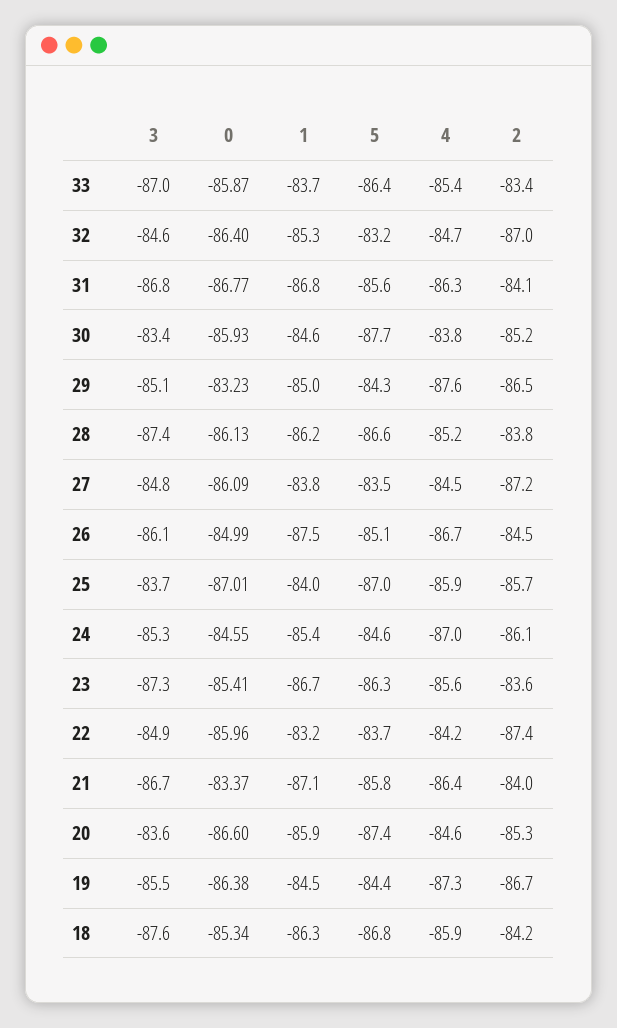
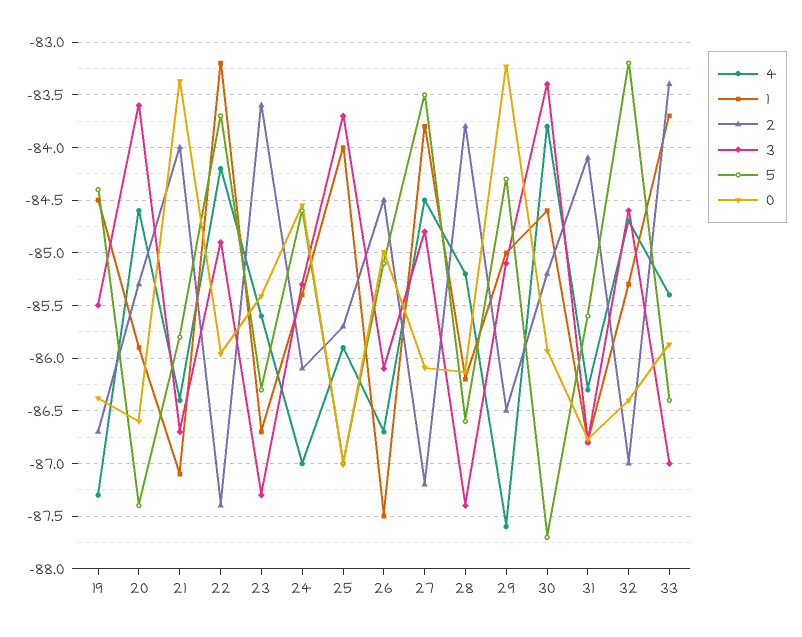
3, 18: -87.6 -> none
0, 18: -85.34 -> none
1, 18: -86.3 -> none
5, 18: -86.8 -> none
4, 18: -85.9 -> none
2, 18: -84.2 -> none

